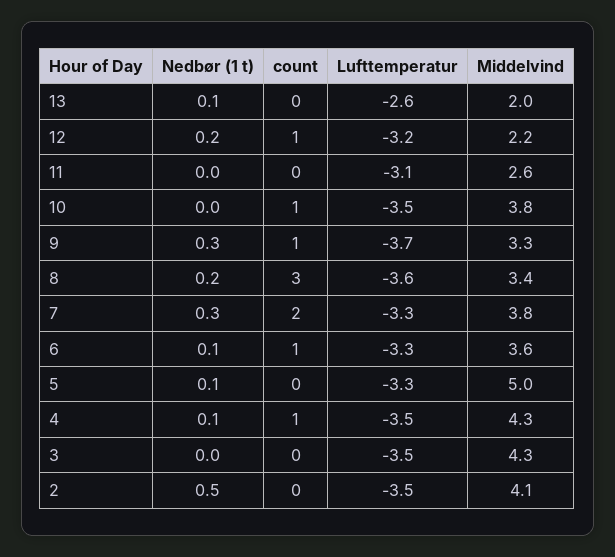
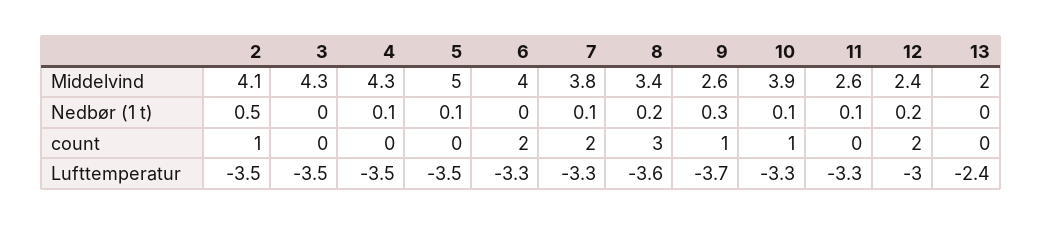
Nedbør (1 t), 13: 0.1 -> 0
Lufttemperatur, 13: -2.6 -> -2.4
count, 12: 1 -> 2
Lufttemperatur, 12: -3.2 -> -3
Middelvind, 12: 2.2 -> 2.4
Nedbør (1 t), 11: 0 -> 0.1
Lufttemperatur, 11: -3.1 -> -3.3
Nedbør (1 t), 10: 0 -> 0.1
Lufttemperatur, 10: -3.5 -> -3.3
Middelvind, 10: 3.8 -> 3.9
Middelvind, 9: 3.3 -> 2.6
Nedbør (1 t), 7: 0.3 -> 0.1
Nedbør (1 t), 6: 0.1 -> 0
count, 6: 1 -> 2
Middelvind, 6: 3.6 -> 4
Lufttemperatur, 5: -3.3 -> -3.5
count, 4: 1 -> 0
count, 2: 0 -> 1

